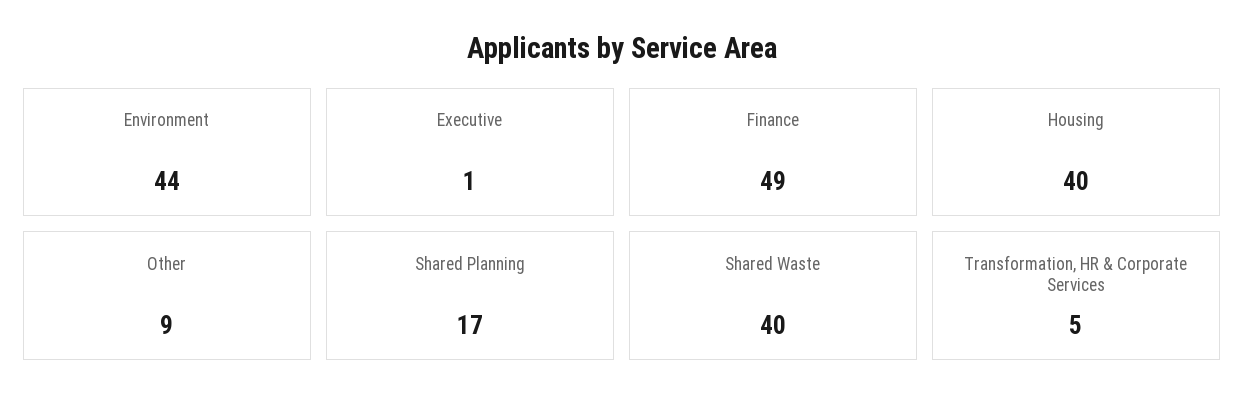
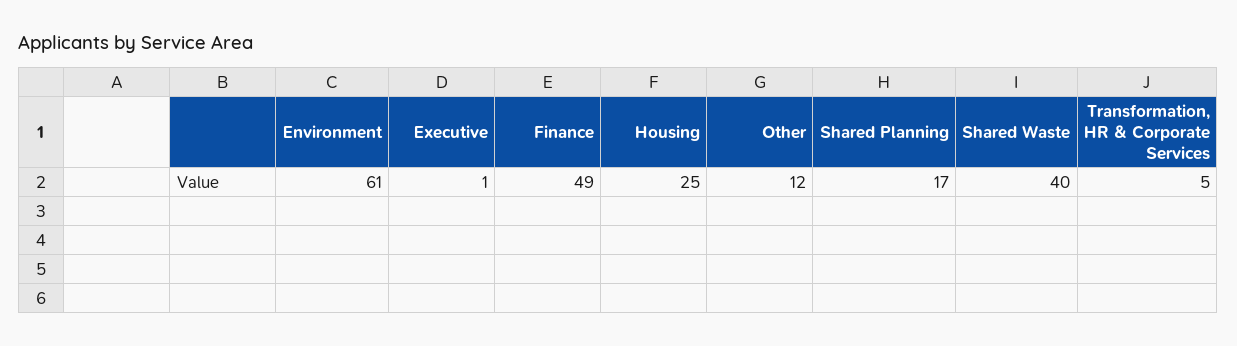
Environment: 44 -> 61
Housing: 40 -> 25
Other: 9 -> 12

